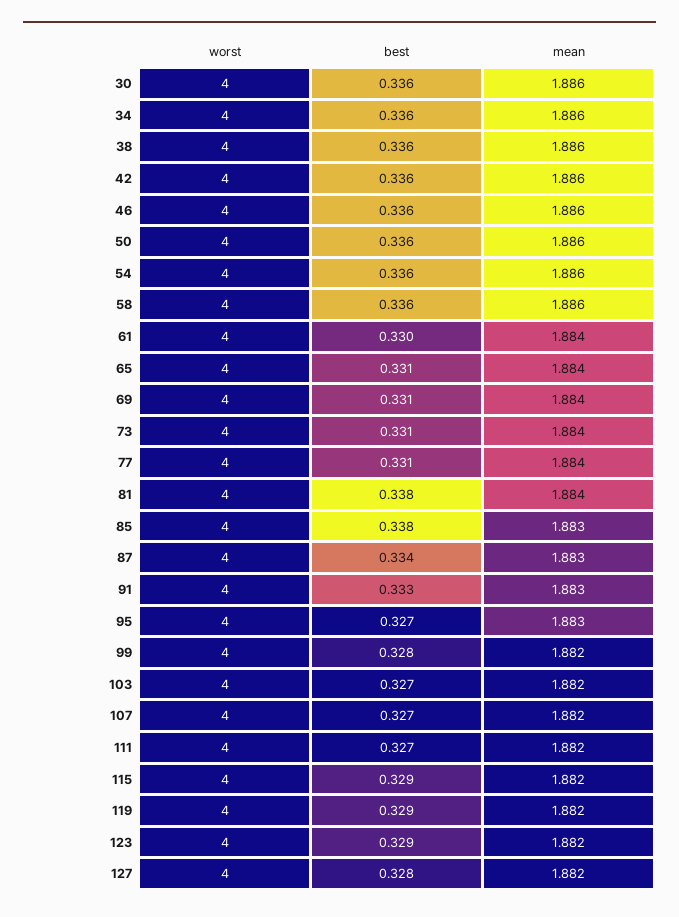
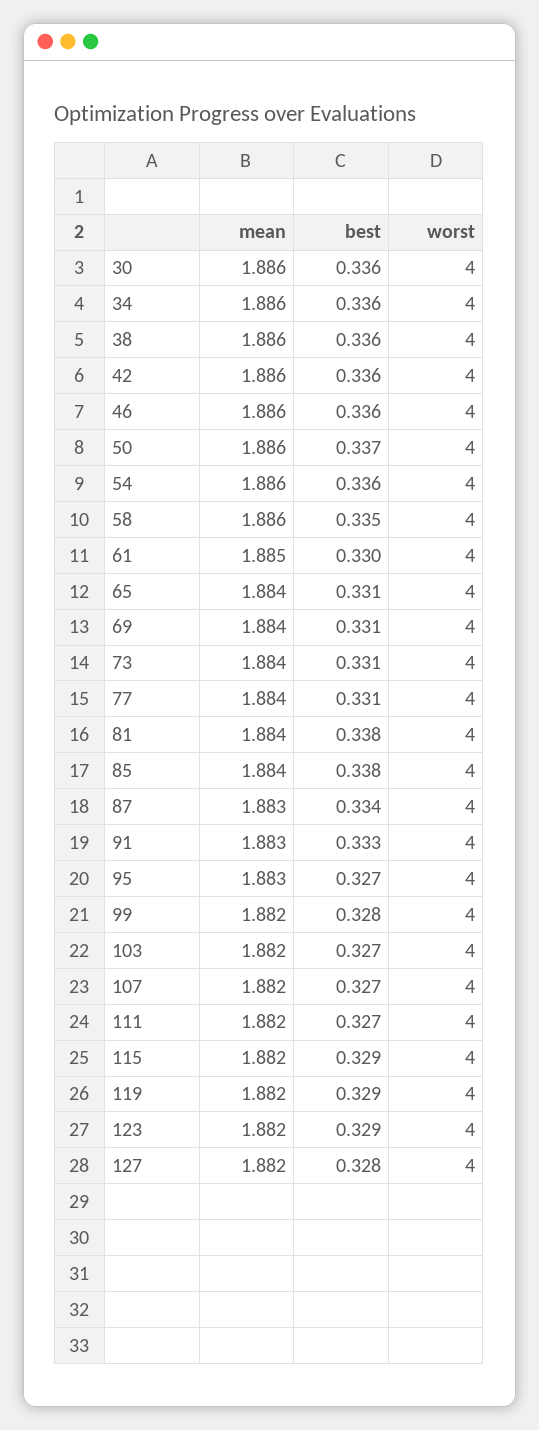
best, 50: 0.336 -> 0.337
best, 58: 0.336 -> 0.335
mean, 61: 1.884 -> 1.885
mean, 85: 1.883 -> 1.884

